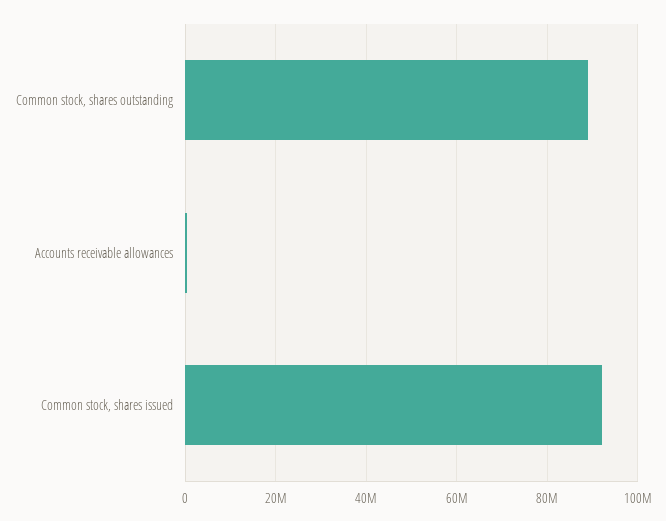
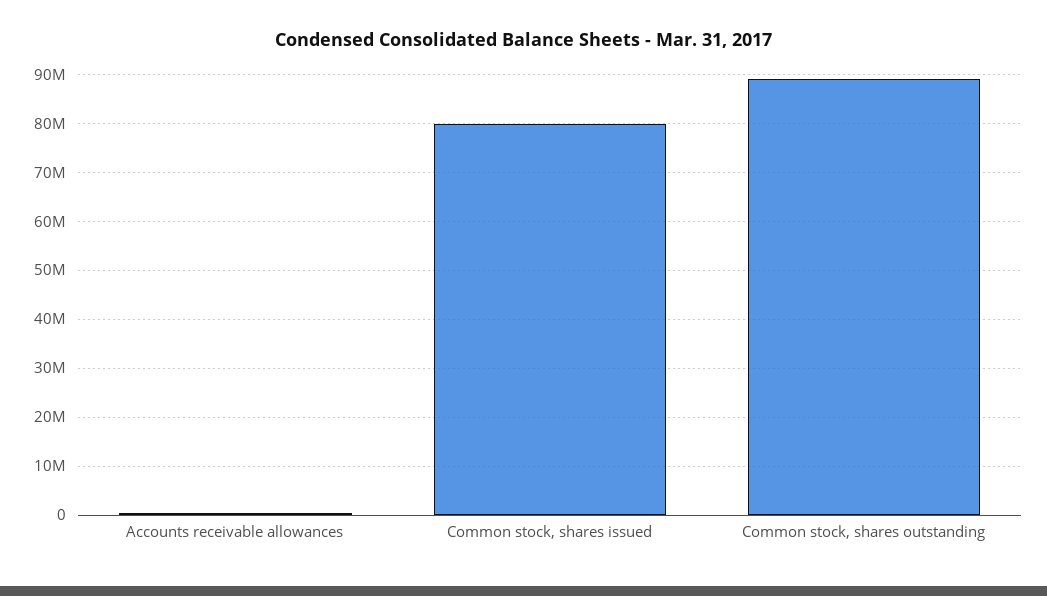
Common stock, shares issued: 92000000 -> 80000000

